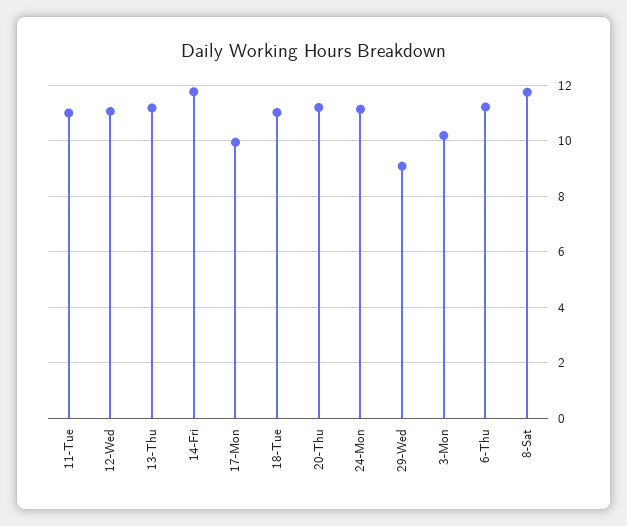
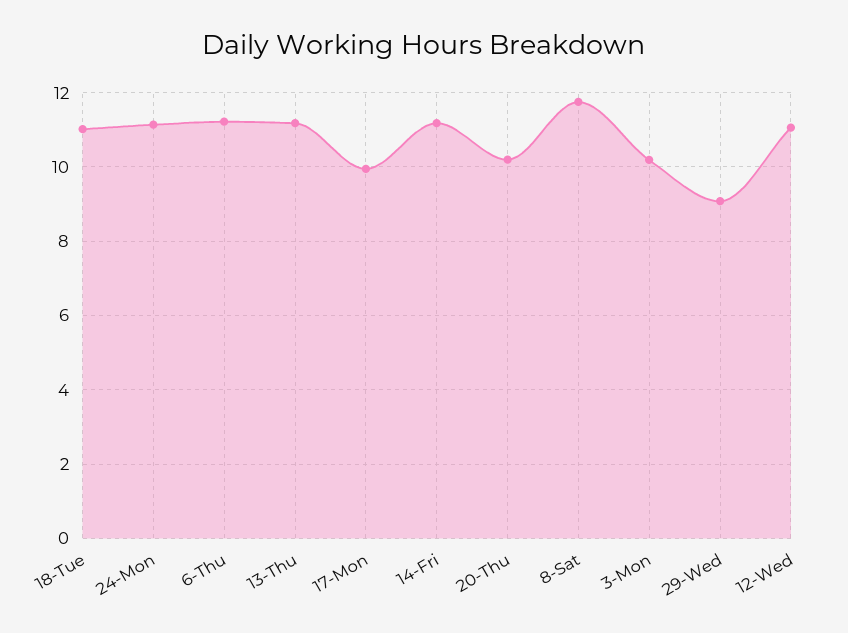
11-Tue: 11 -> none
14-Fri: 11.75 -> 11.2
20-Thu: 11.25 -> 10.2

